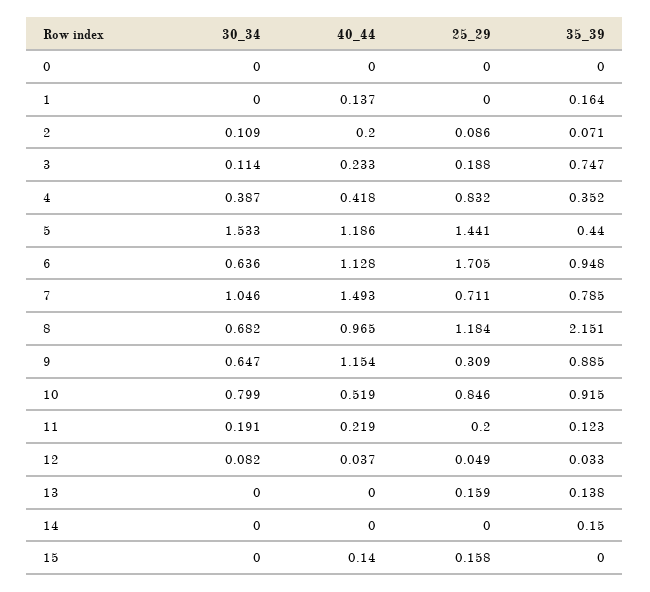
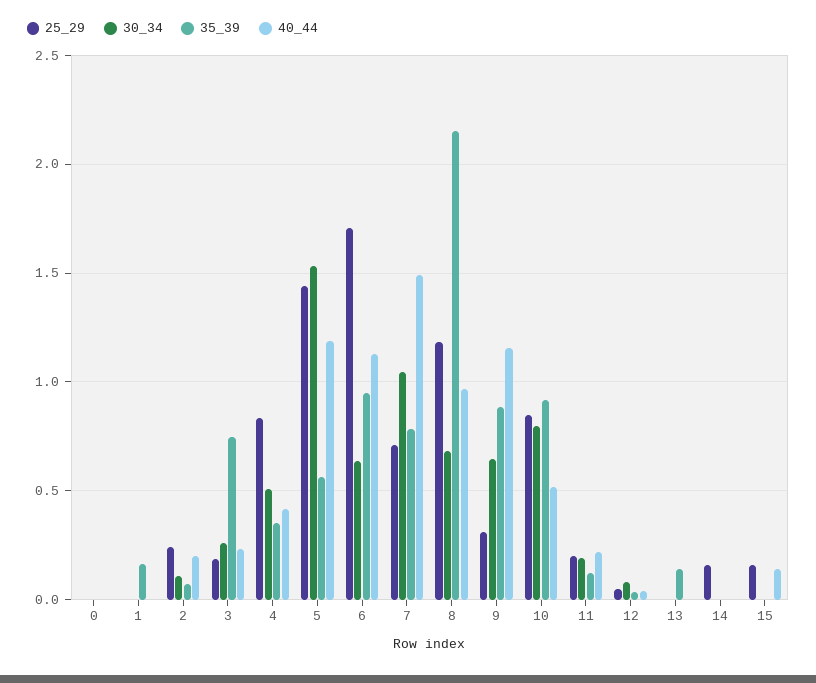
40_44, 1: 0.137 -> 0
25_29, 2: 0.086 -> 0.25
30_34, 3: 0.114 -> 0.25
30_34, 4: 0.387 -> 0.5
35_39, 5: 0.44 -> 0.55
25_29, 13: 0.159 -> 0
25_29, 14: 0 -> 0.15
35_39, 14: 0.15 -> 0

